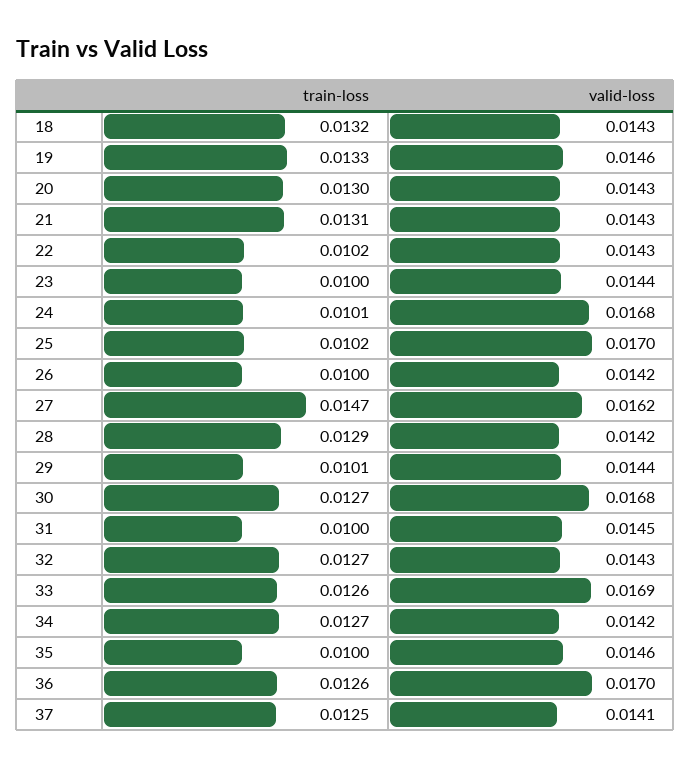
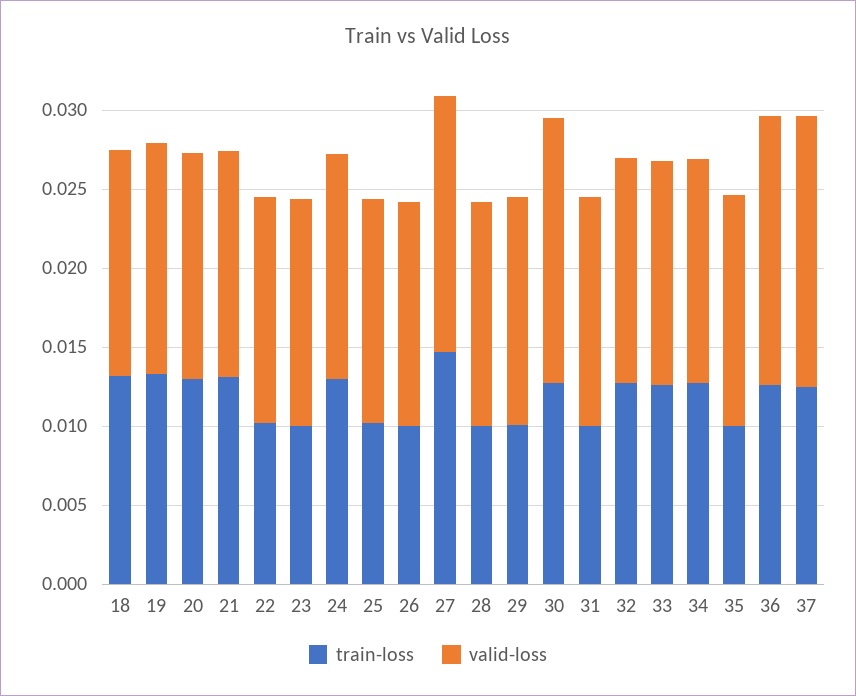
train-loss, 24: 0.0101 -> 0.013
valid-loss, 24: 0.0168 -> 0.014
valid-loss, 25: 0.017 -> 0.014
train-loss, 28: 0.0129 -> 0.01
valid-loss, 33: 0.0169 -> 0.014
valid-loss, 37: 0.0141 -> 0.017

